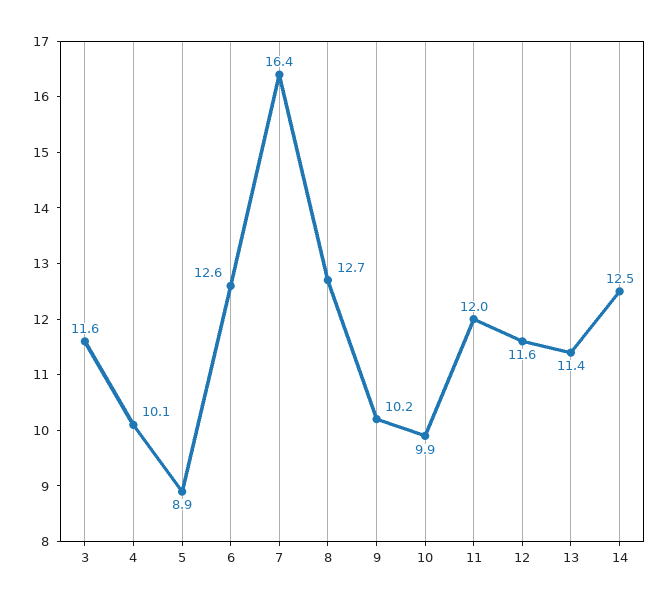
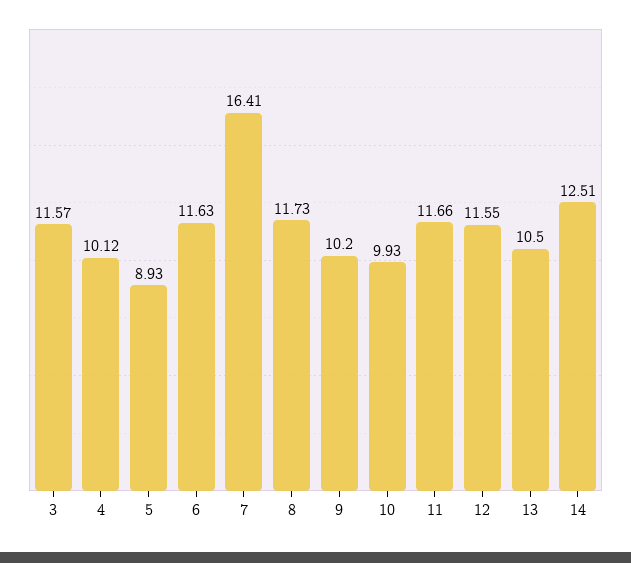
6: 12.6 -> 11.63
8: 12.7 -> 11.73
11: 12 -> 11.66
13: 11.4 -> 10.5

